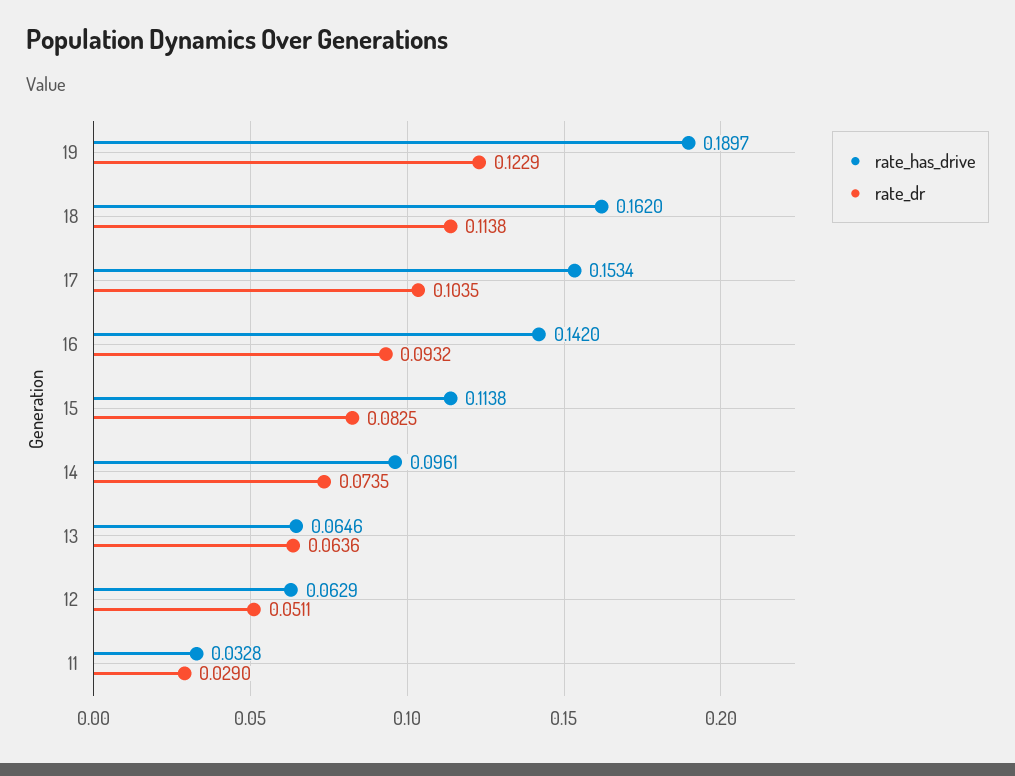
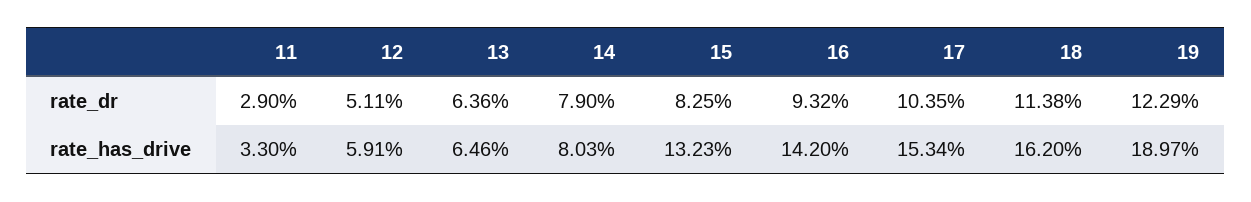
rate_has_drive, 15: 0.1138 -> 0.1323
rate_has_drive, 14: 0.0961 -> 0.0803
rate_dr, 14: 0.0735 -> 0.079
rate_has_drive, 12: 0.0629 -> 0.0591
rate_has_drive, 11: 0.0328 -> 0.033

